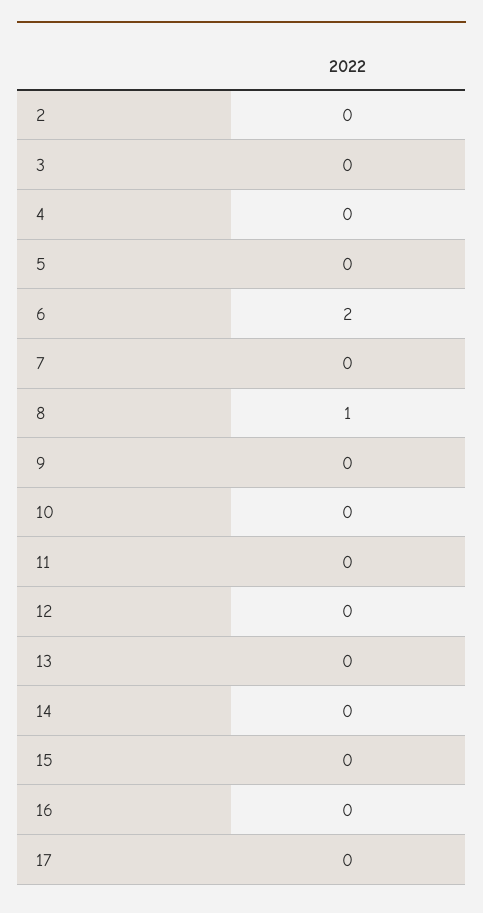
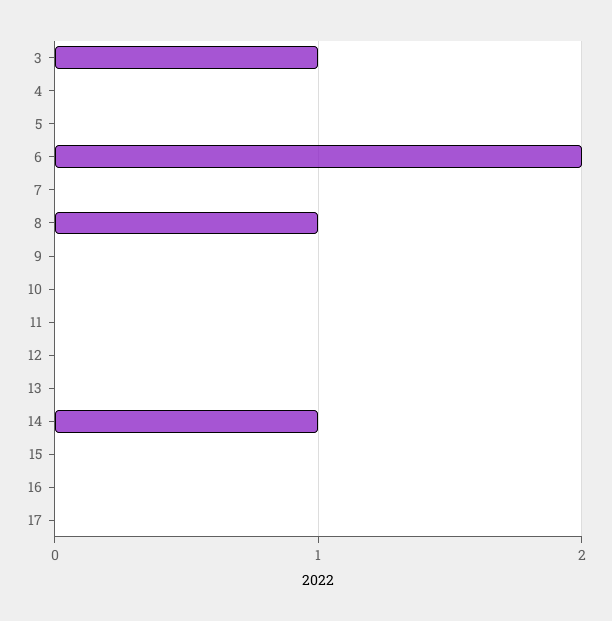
2: 0 -> none
3: 0 -> 1
14: 0 -> 1

